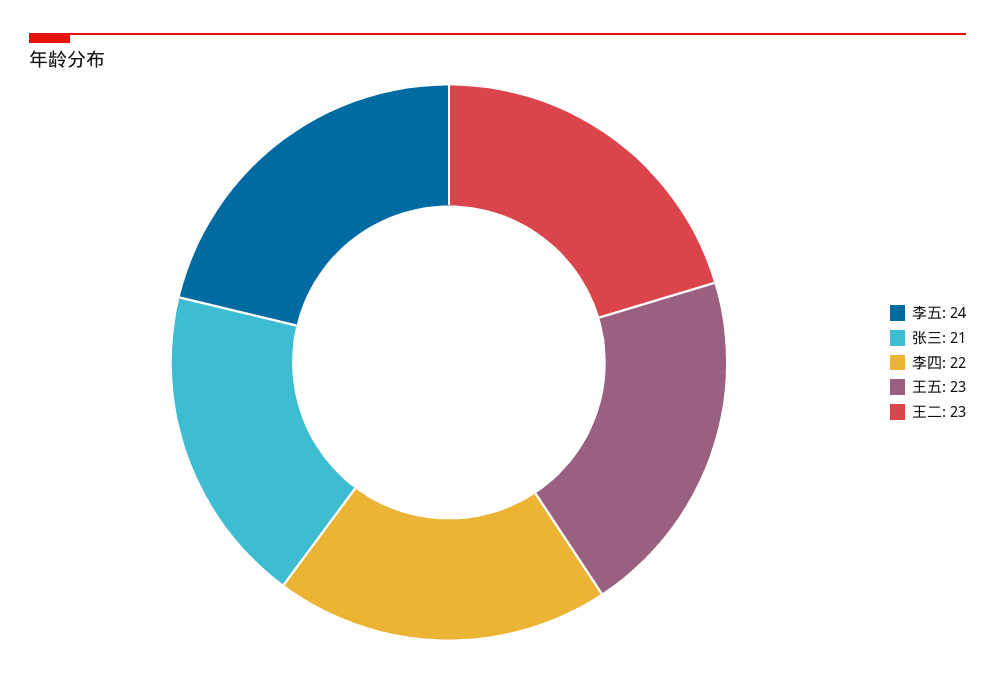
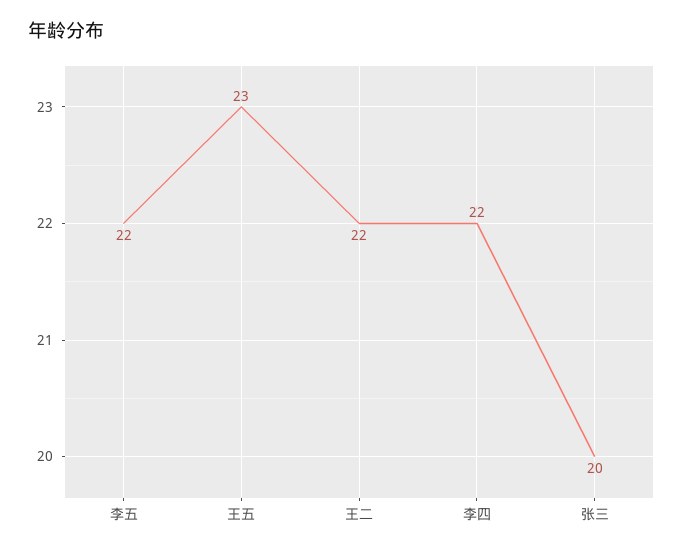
李五: 24 -> 22
张三: 21 -> 20
王二: 23 -> 22

